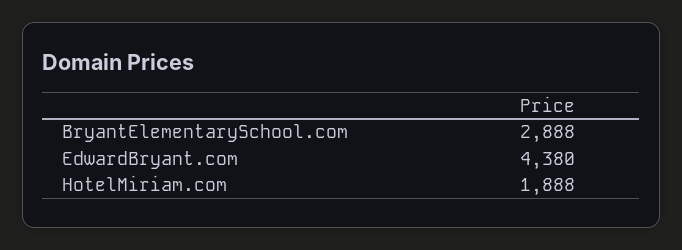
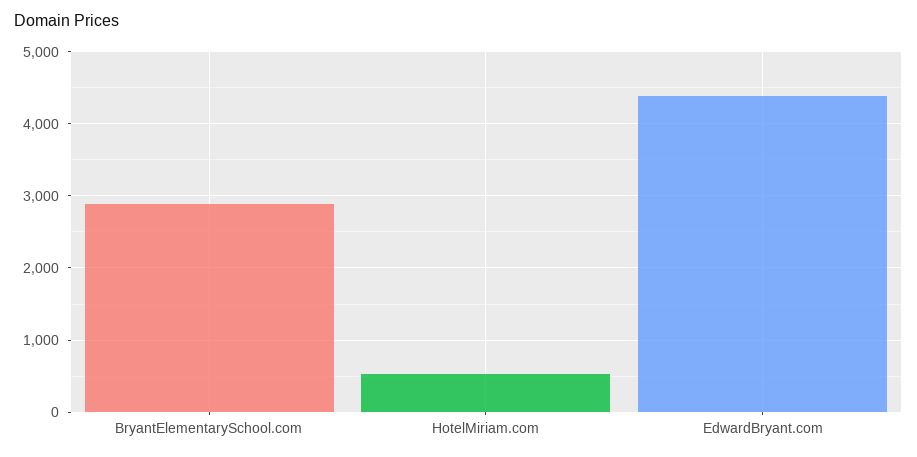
HotelMiriam.com: 1888 -> 500

